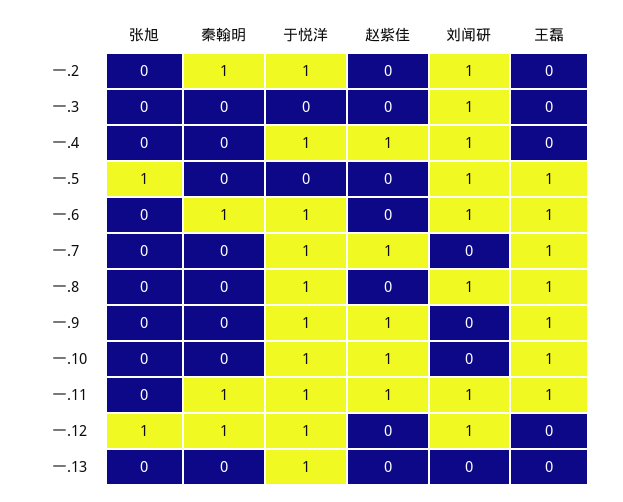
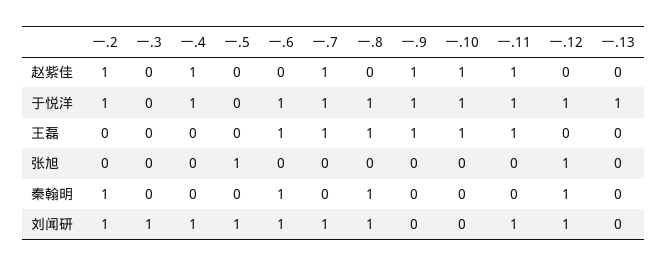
赵紫佳, 一.2: 0 -> 1
王磊, 一.5: 1 -> 0
刘闻研, 一.7: 0 -> 1
秦翰明, 一.8: 0 -> 1
秦翰明, 一.11: 1 -> 0

